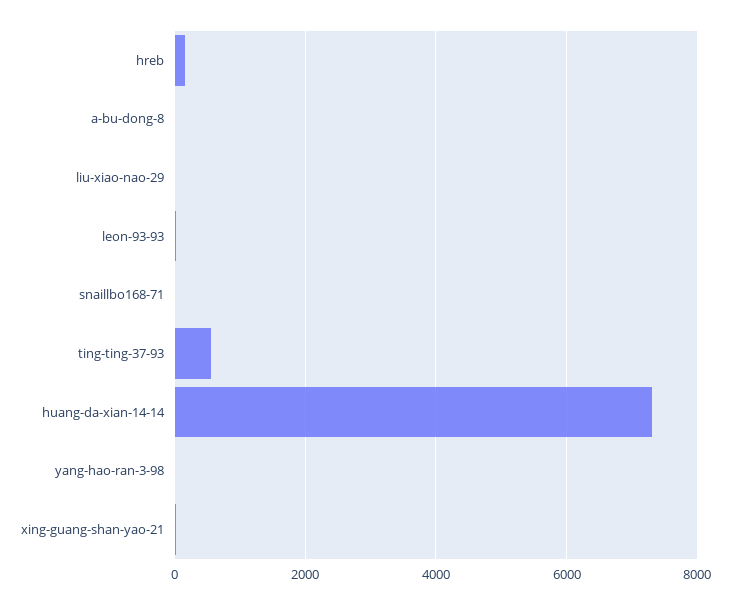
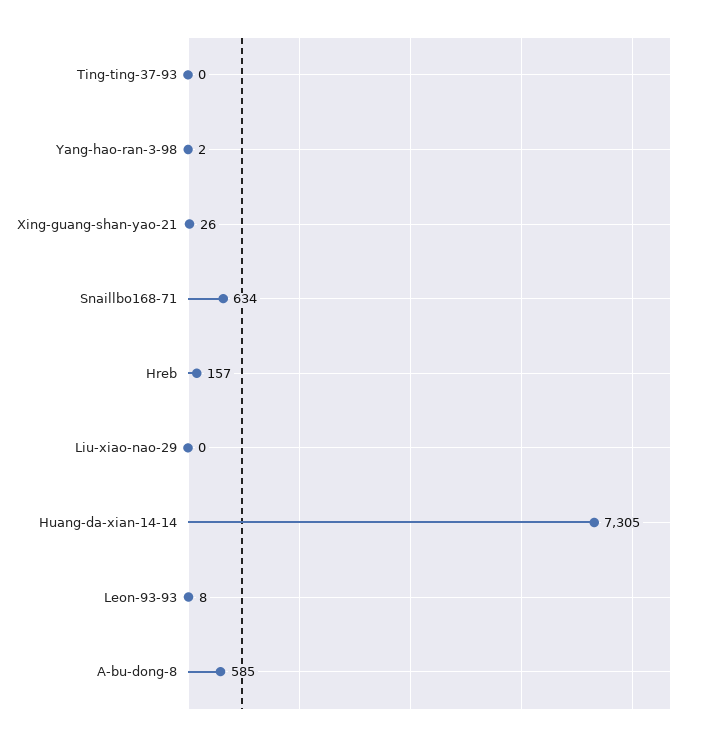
a-bu-dong-8: 0 -> 585
snaillbo168-71: 0 -> 634
ting-ting-37-93: 600 -> 0

